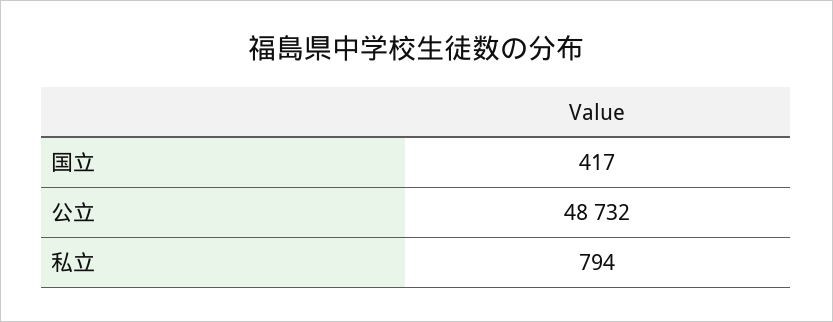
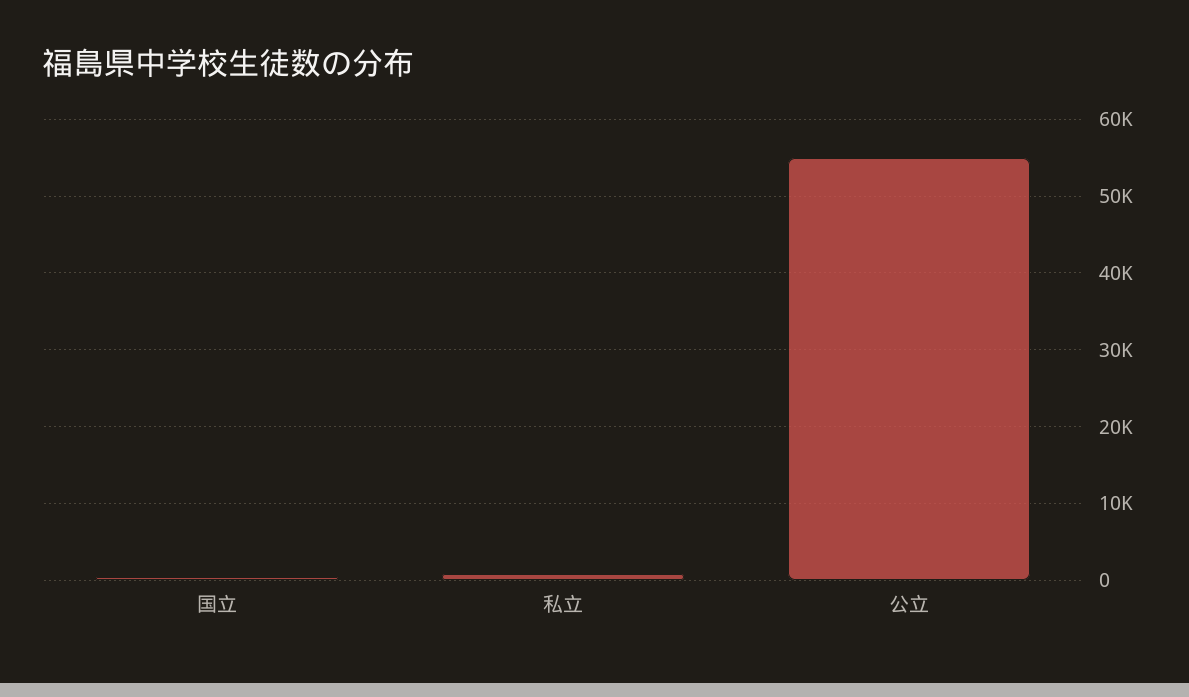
公立: 48732 -> 55000

